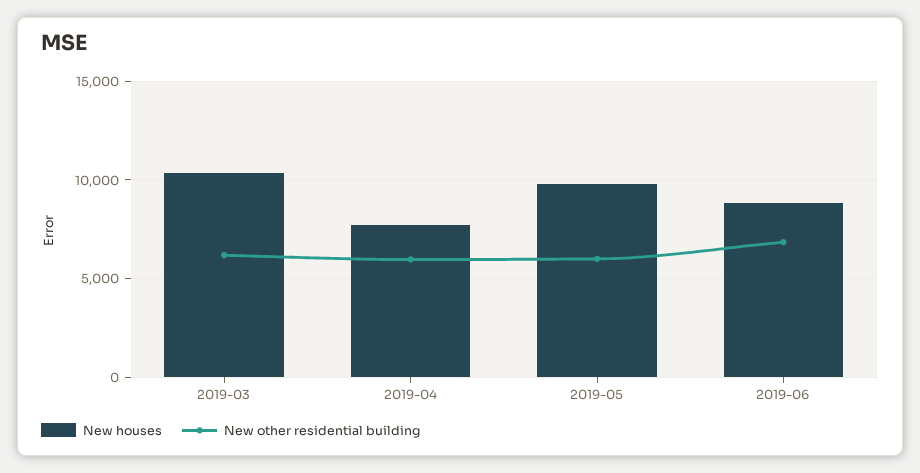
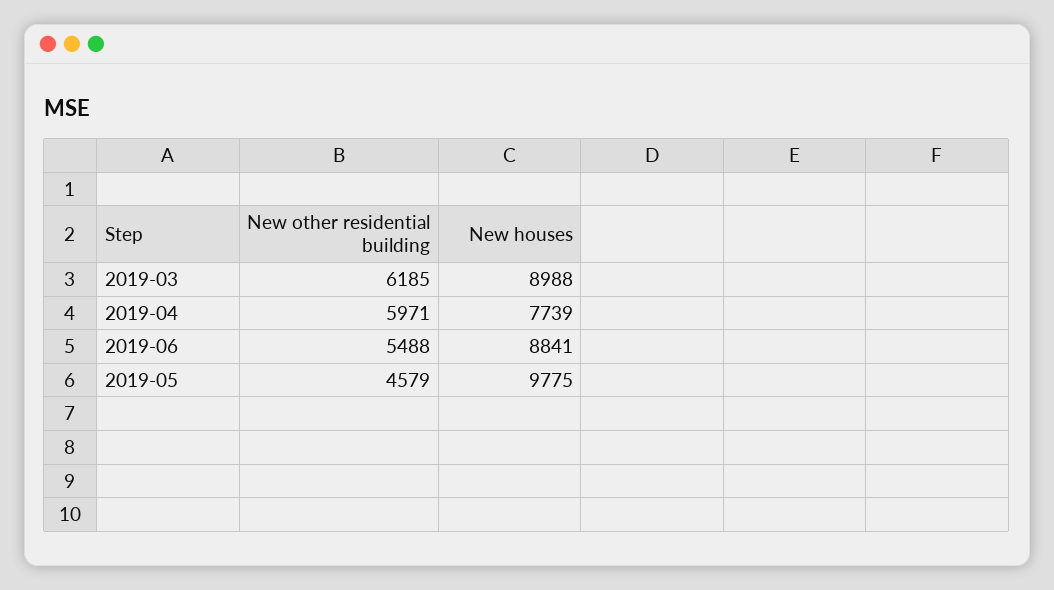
New houses, 2019-03: 10500 -> 8988
New other residential building, 2019-05: 6000 -> 4579
New other residential building, 2019-06: 7000 -> 5488

